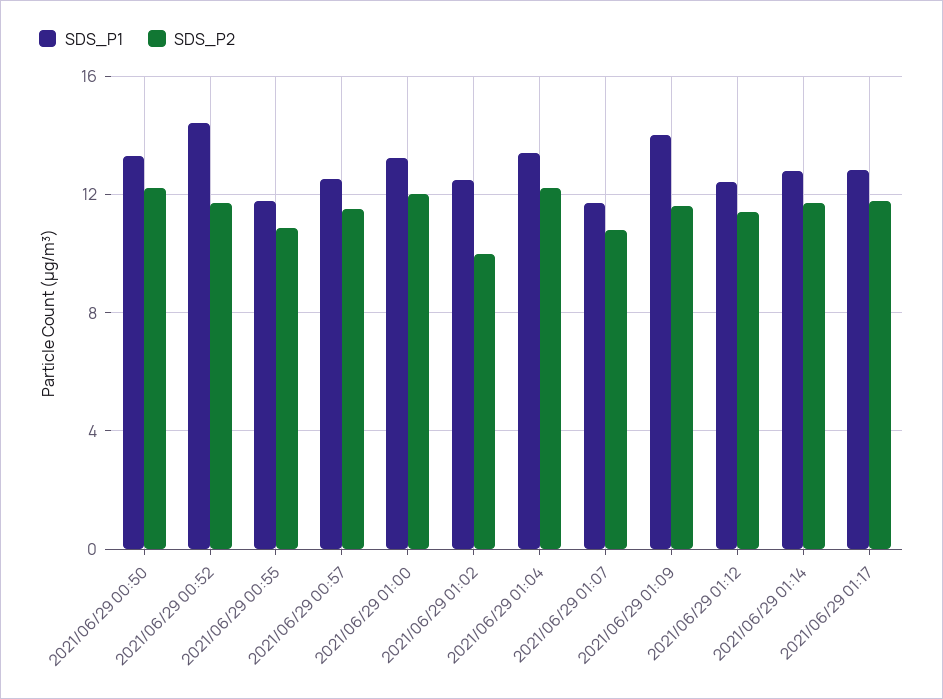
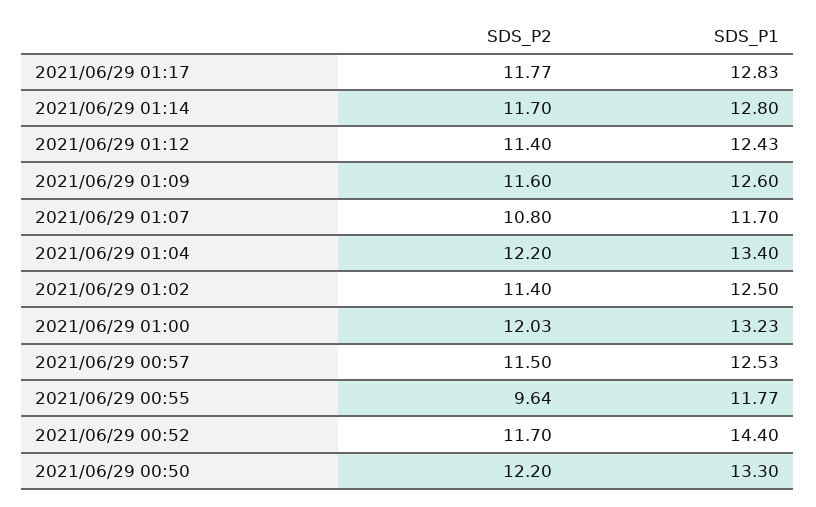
SDS_P2, 2021/06/29 00:55: 11 -> 9.64
SDS_P2, 2021/06/29 01:02: 10 -> 11.4
SDS_P1, 2021/06/29 01:09: 14 -> 12.6

